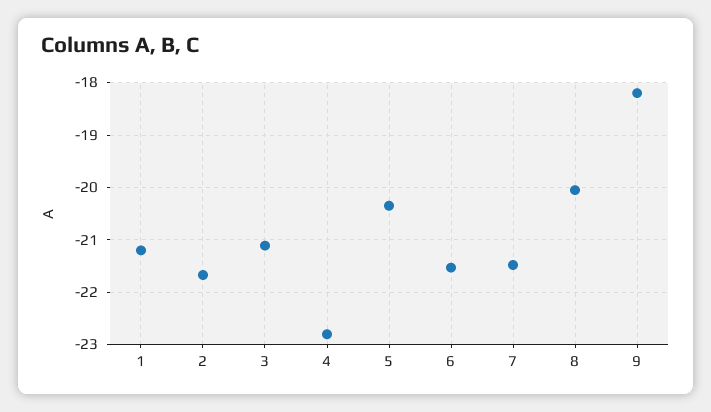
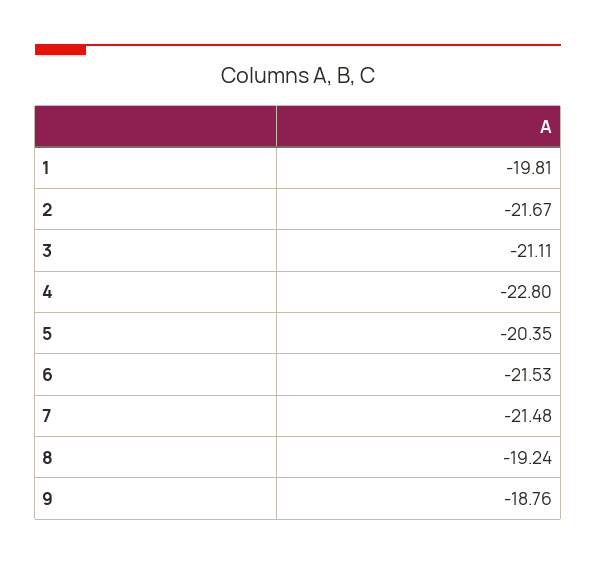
1: -21.2 -> -19.81
8: -20 -> -19.24
9: -18.2 -> -18.76

